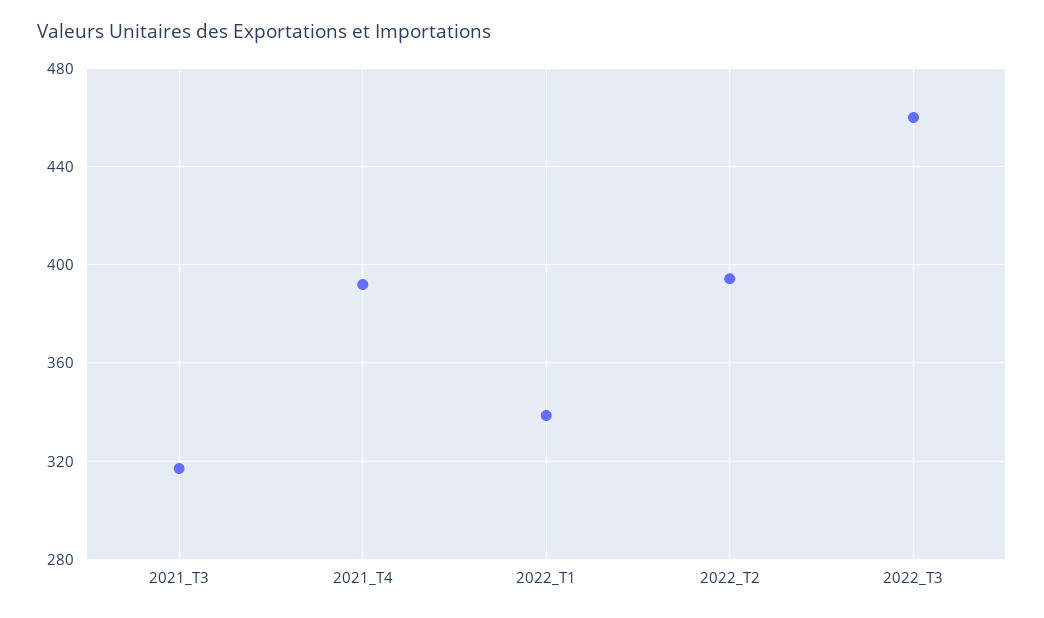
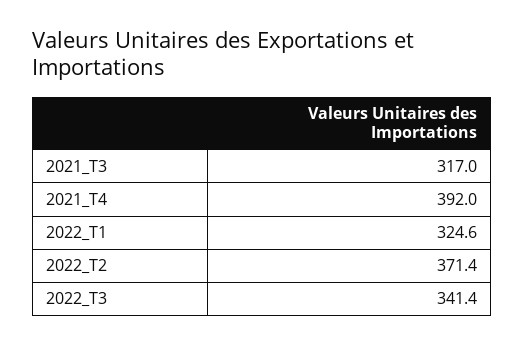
2022_T1: 340 -> 324.6
2022_T2: 395 -> 371.4
2022_T3: 460 -> 341.4

